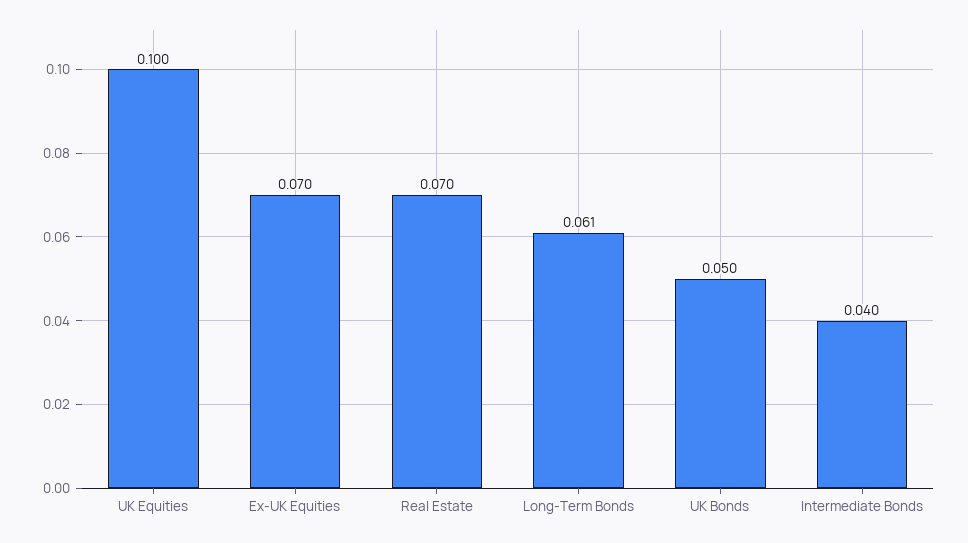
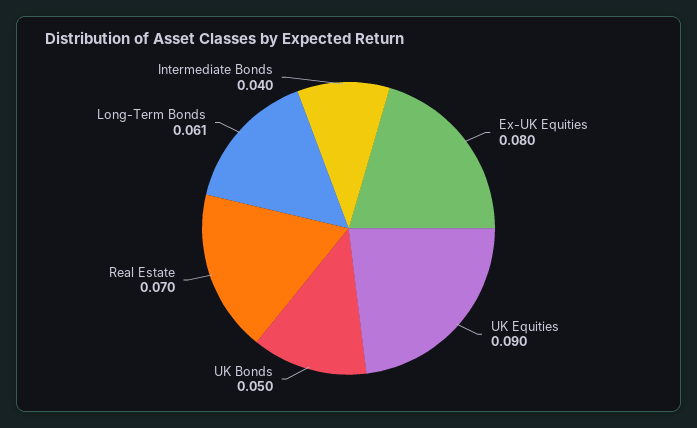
UK Equities: 0.1 -> 0.09
Ex-UK Equities: 0.07 -> 0.08

